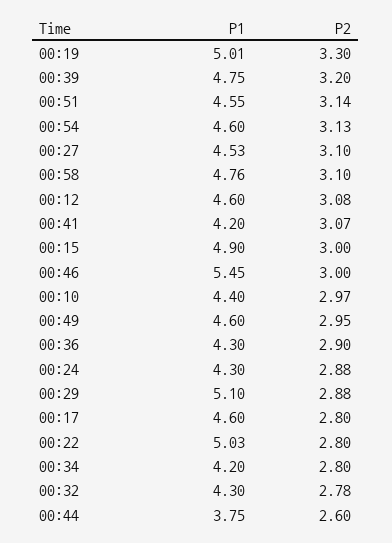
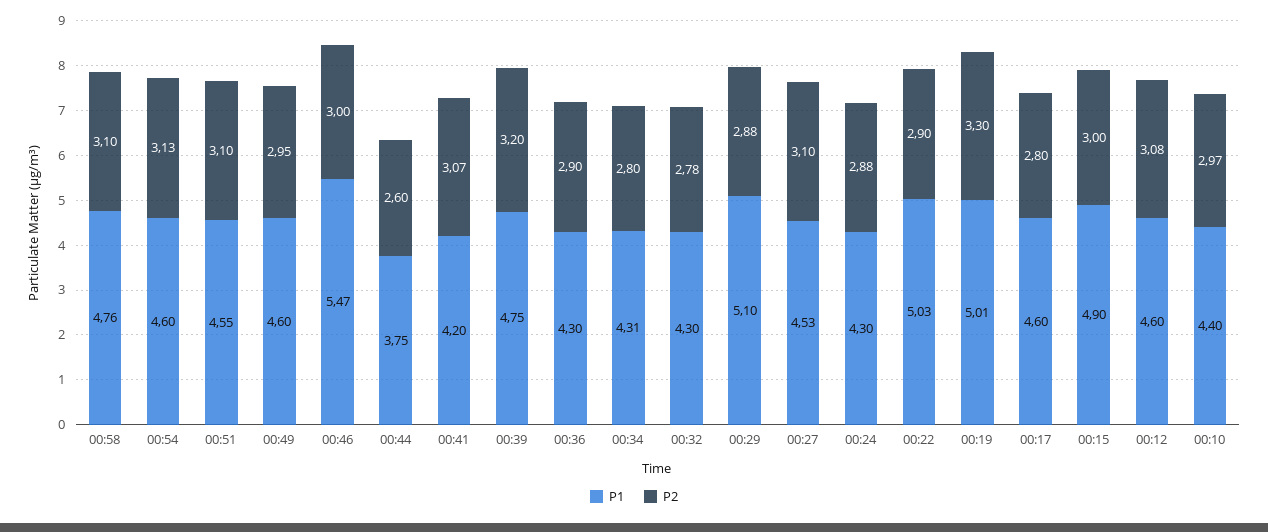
P2, 00:51: 3.14 -> 3.1
P1, 00:46: 5.45 -> 5.47
P2, 00:22: 2.8 -> 2.9
P1, 00:34: 4.2 -> 4.31

